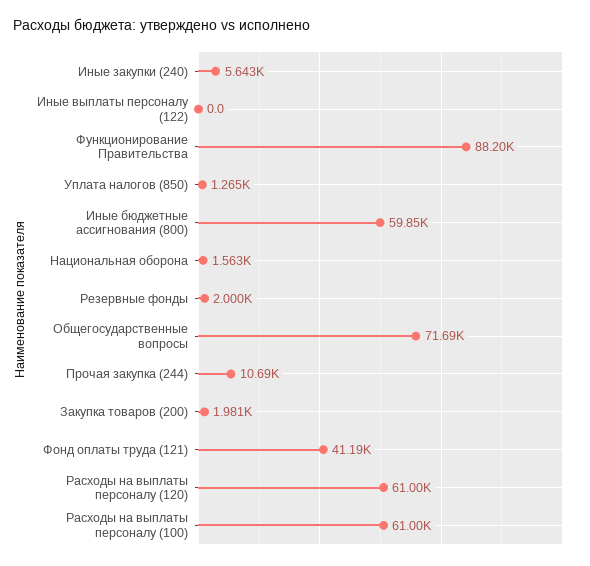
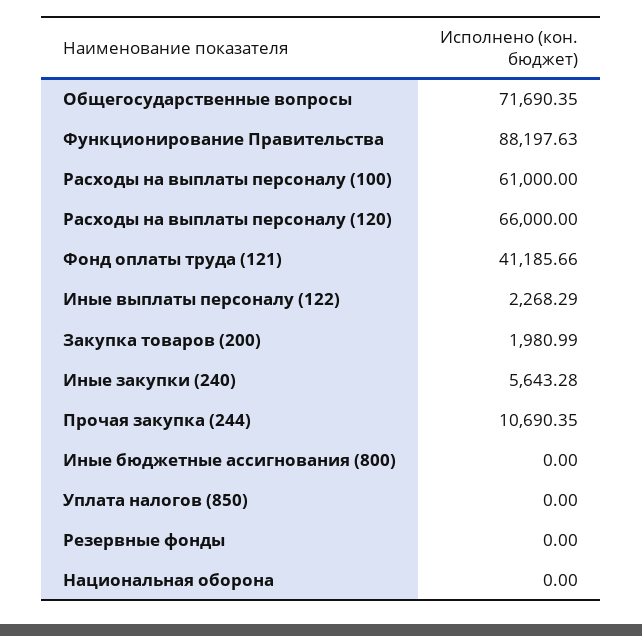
Иные выплаты персоналу (122): 0 -> 2268.29
Уплата налогов (850): 1265 -> 0
Иные бюджетные ассигнования (800): 59850 -> 0
Национальная оборона: 1563 -> 0
Резервные фонды: 2000 -> 0
Расходы на выплаты персоналу (120): 61000 -> 66000

